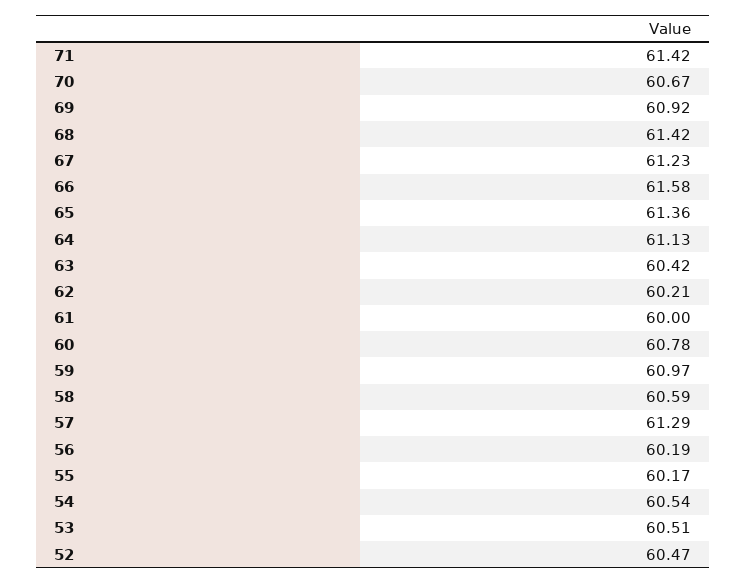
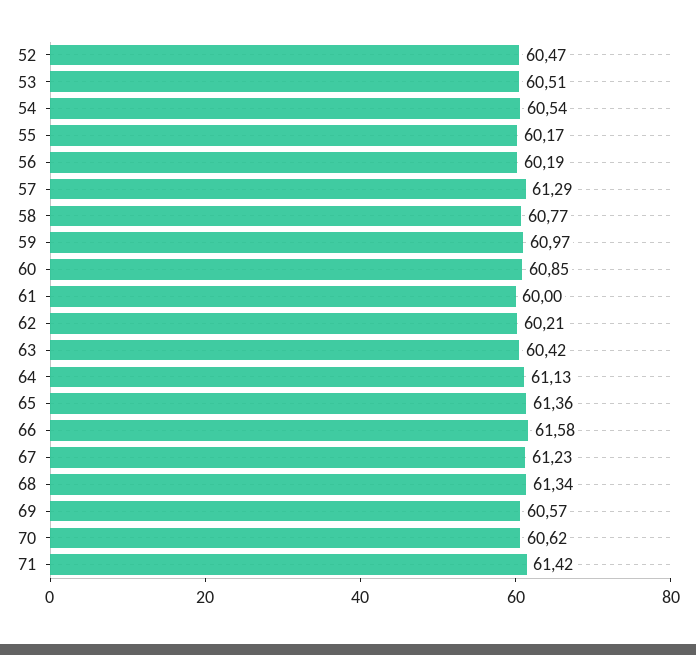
70: 60.67 -> 60.62
69: 60.92 -> 60.57
68: 61.42 -> 61.34
60: 60.78 -> 60.85
58: 60.59 -> 60.77

